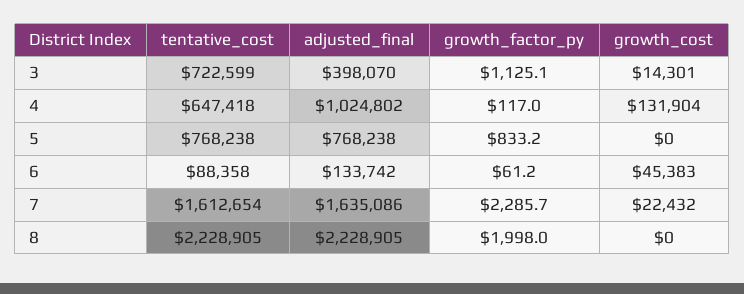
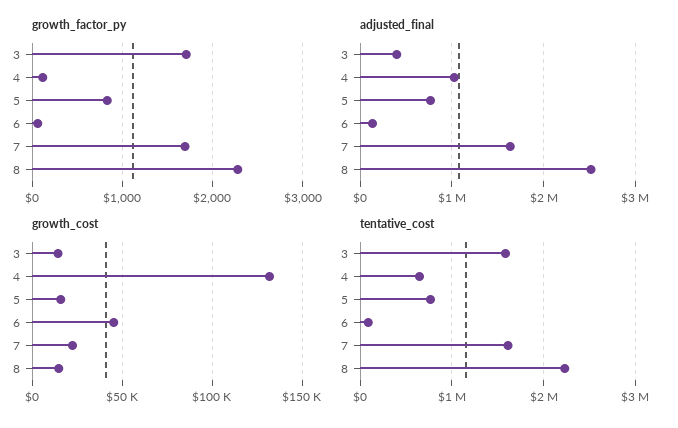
tentative_cost, 3: 722599 -> 1600000
growth_factor_py, 3: 1125.1 -> 1700
growth_cost, 5: 0 -> 15000
growth_factor_py, 7: 2285.7 -> 1700
adjusted_final, 8: 2228905 -> 2500000
growth_factor_py, 8: 1998 -> 2300
growth_cost, 8: 0 -> 15000

